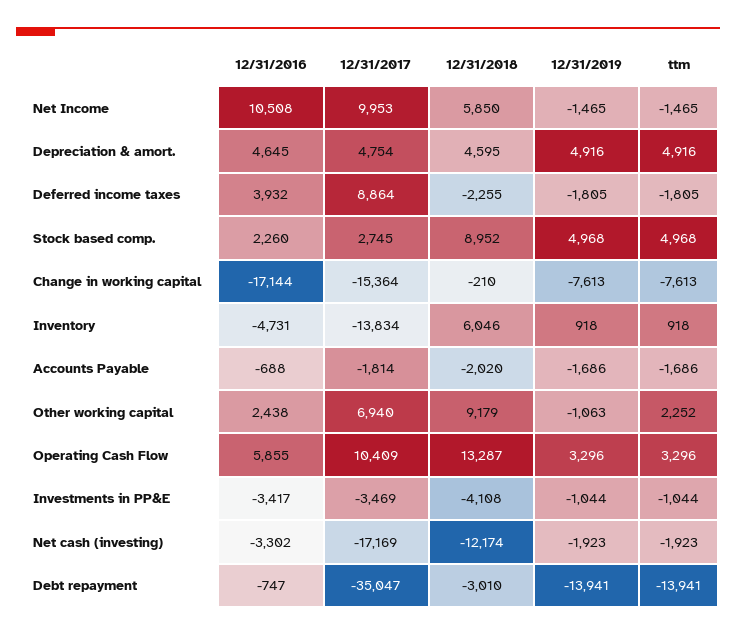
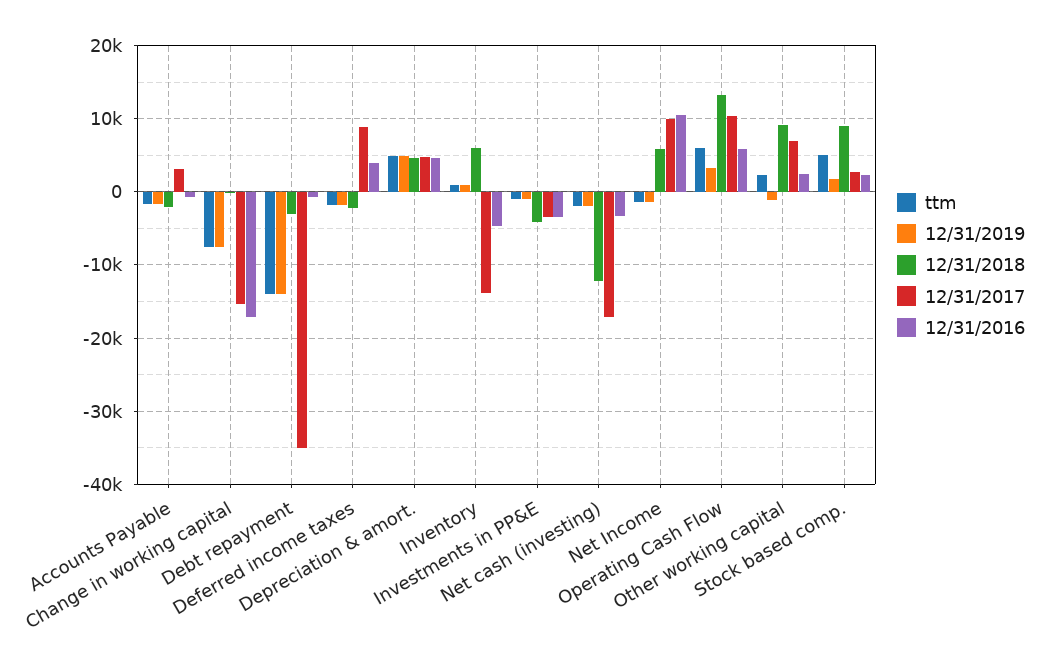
12/31/2019, Stock based comp.: 4968 -> 2000
12/31/2017, Accounts Payable: -1814 -> 3000
ttm, Operating Cash Flow: 3296 -> 6000

